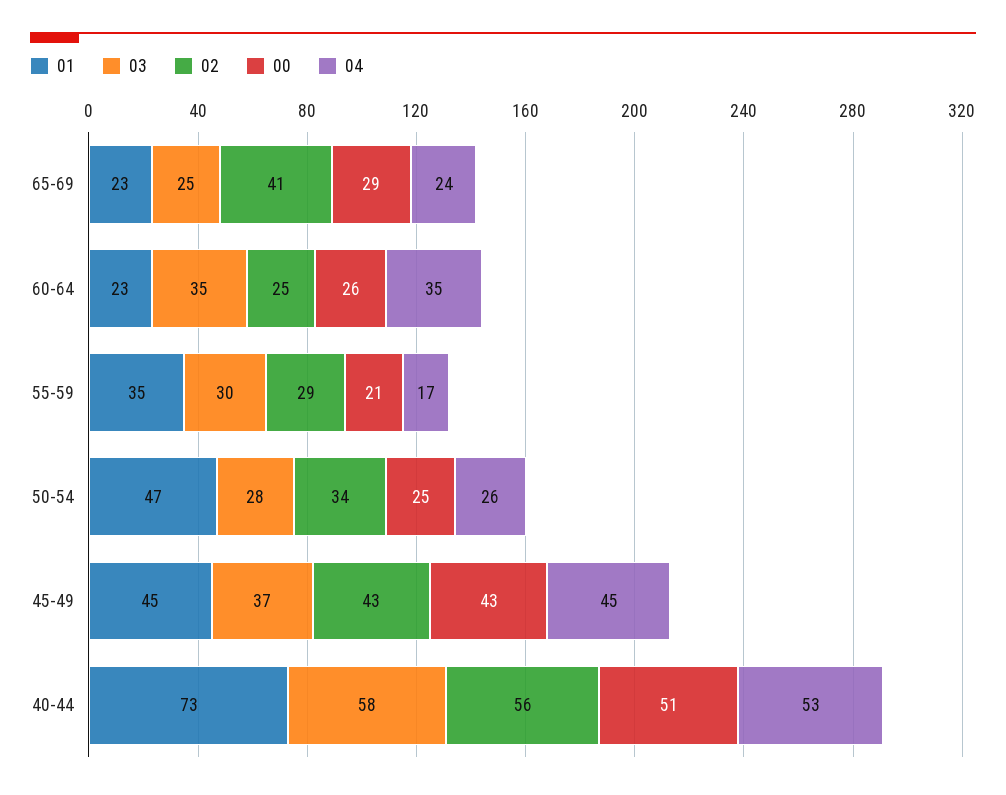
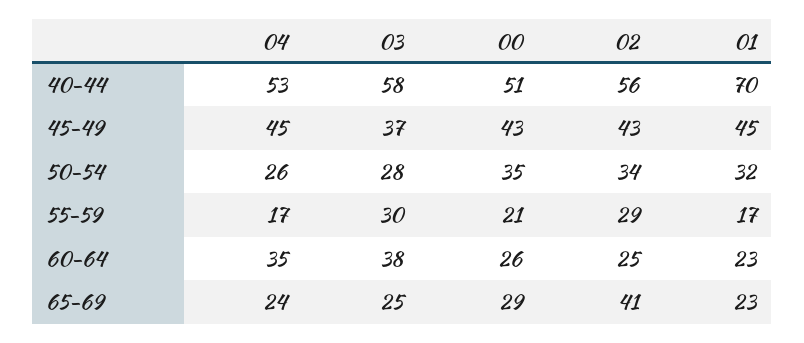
03, 60-64: 35 -> 38
01, 55-59: 35 -> 17
01, 50-54: 47 -> 32
00, 50-54: 25 -> 35
01, 40-44: 73 -> 70

